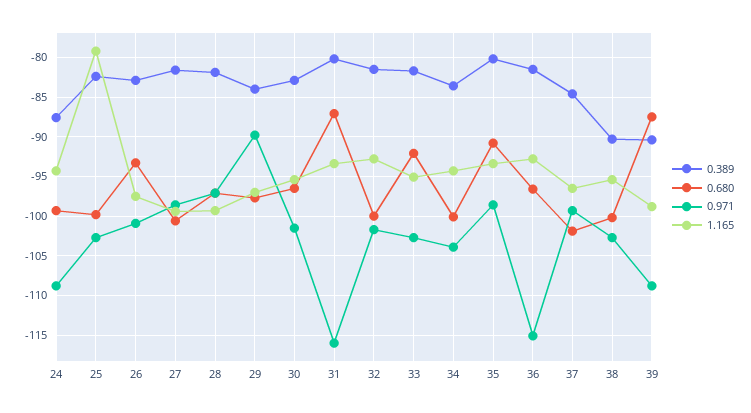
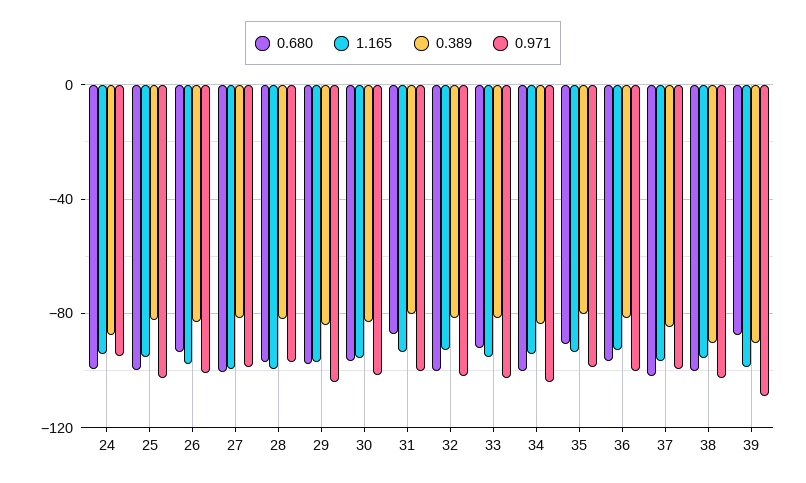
0.971, 24: -109 -> -95
1.165, 25: -79 -> -95
0.971, 29: -90 -> -105
0.971, 31: -116 -> -100
0.971, 36: -115 -> -100

